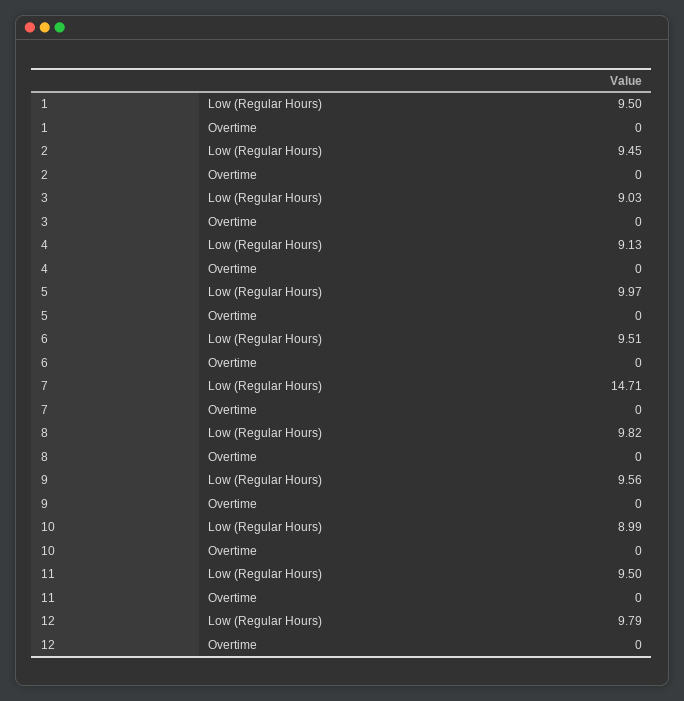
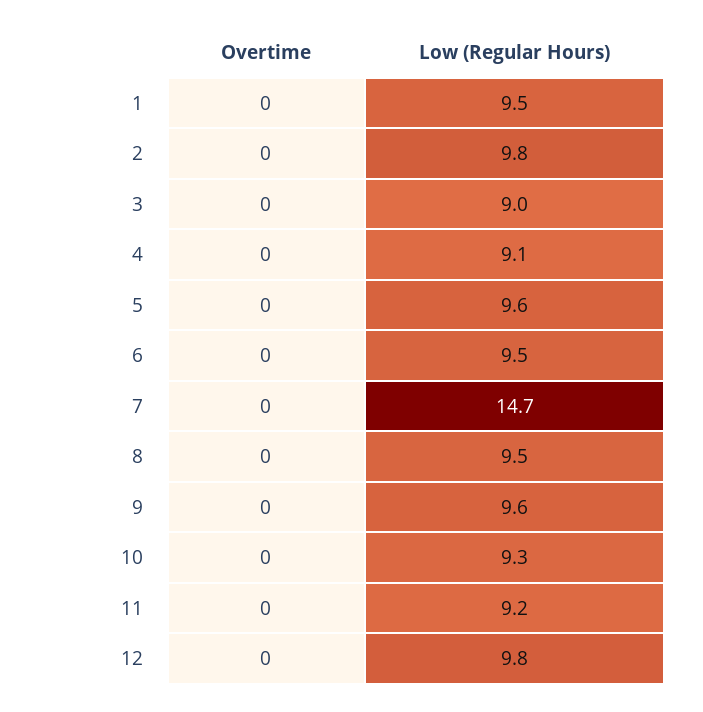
2, Low (Regular Hours): 9.45 -> 9.8
5, Low (Regular Hours): 9.97 -> 9.6
8, Low (Regular Hours): 9.82 -> 9.5
10, Low (Regular Hours): 8.99 -> 9.3
11, Low (Regular Hours): 9.5 -> 9.2

